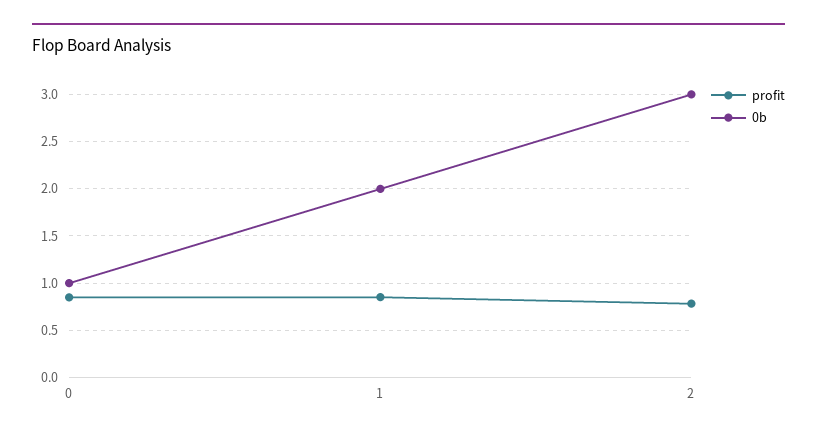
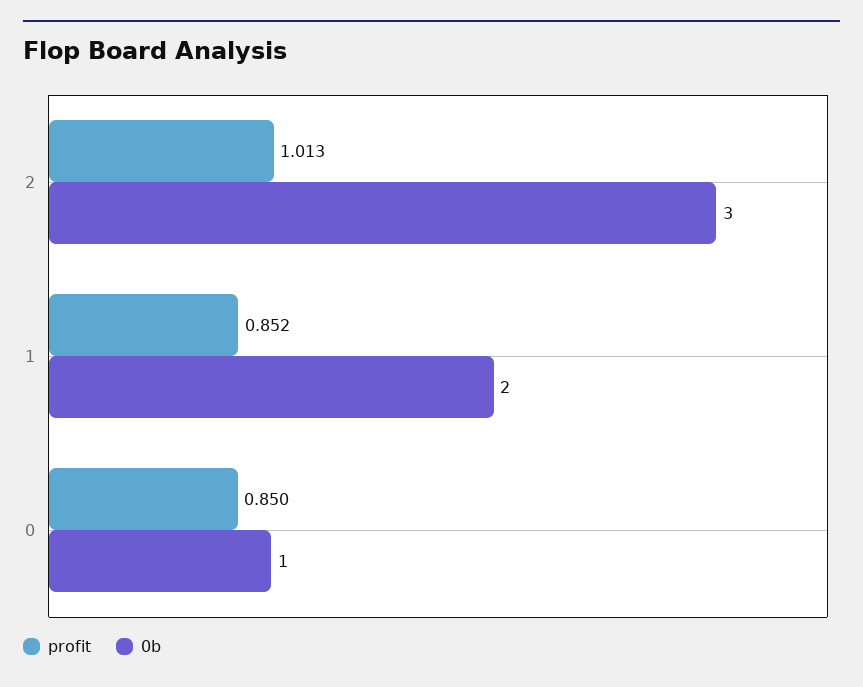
profit, 2: 0.8 -> 1.013

